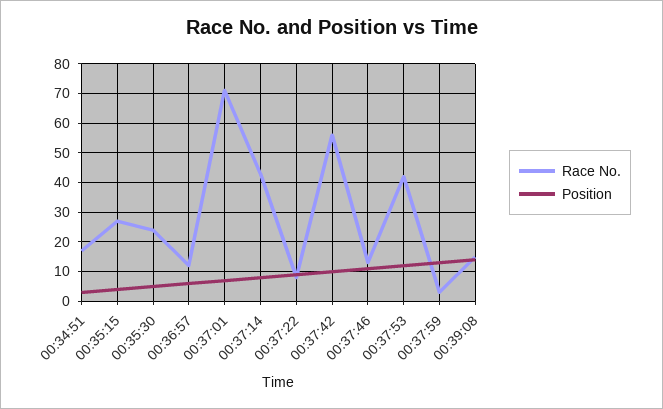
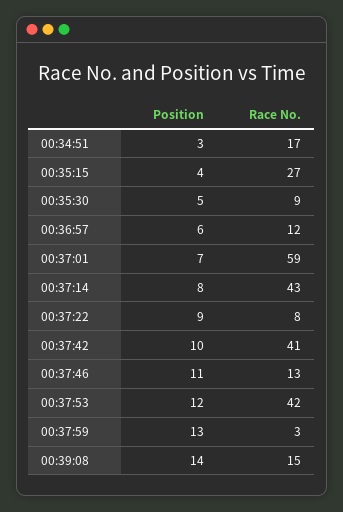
Race No., 00:35:30: 25 -> 9
Race No., 00:37:01: 70 -> 59
Race No., 00:37:42: 55 -> 41

